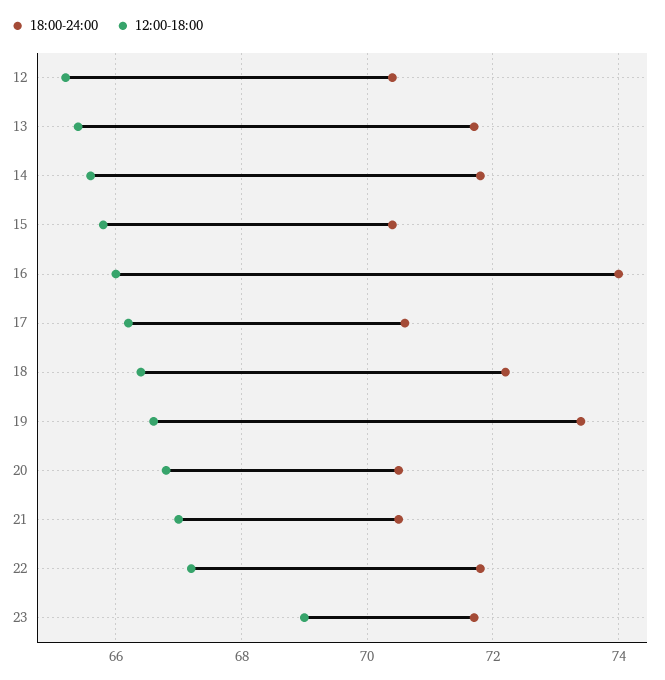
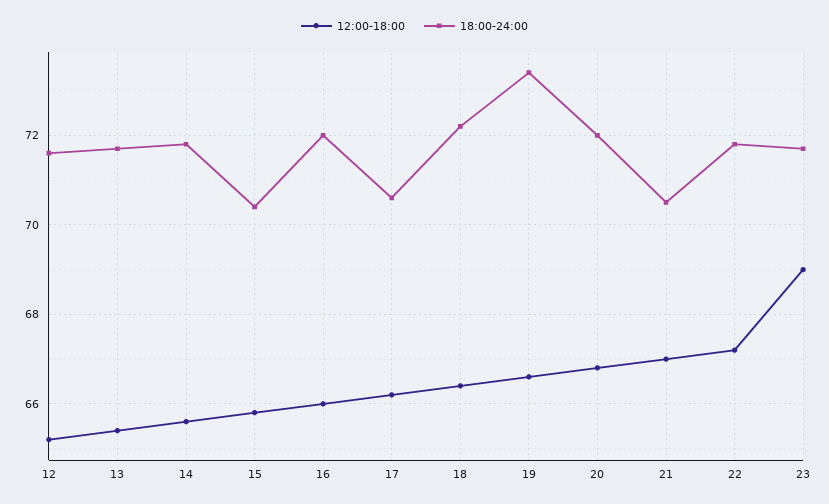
18:00-24:00, 12: 70.5 -> 71.5
18:00-24:00, 16: 74 -> 72
18:00-24:00, 20: 70.5 -> 72

